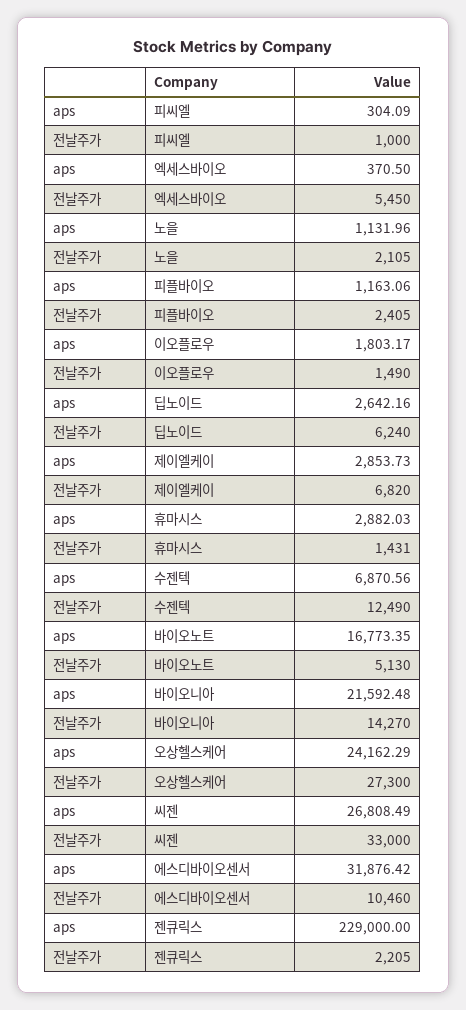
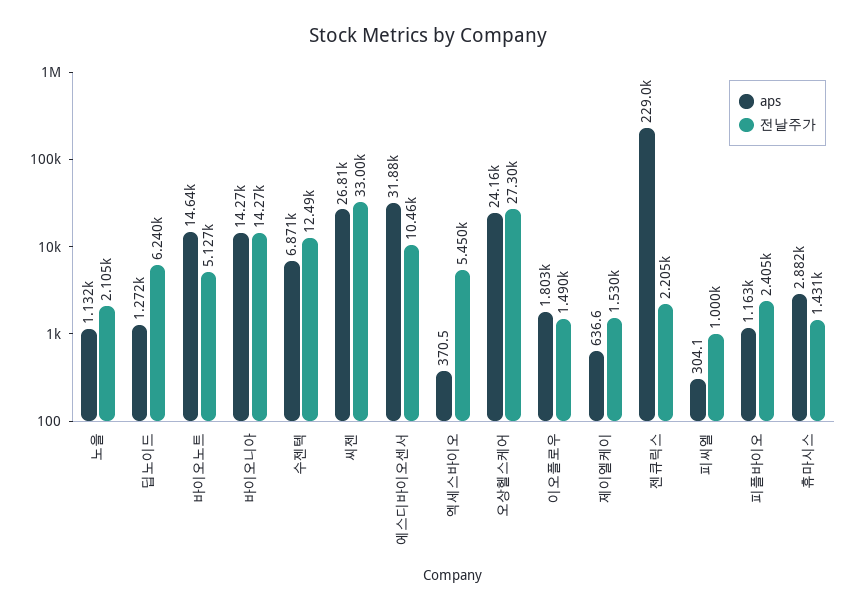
aps, 딥노이드: 2642.16 -> 1272
aps, 제이엘케이: 2853.73 -> 636.6
전날주가, 제이엘케이: 6820 -> 1530
aps, 바이오노트: 16773.35 -> 14640
전날주가, 바이오노트: 5130 -> 5127
aps, 바이오니아: 21592.48 -> 14270

